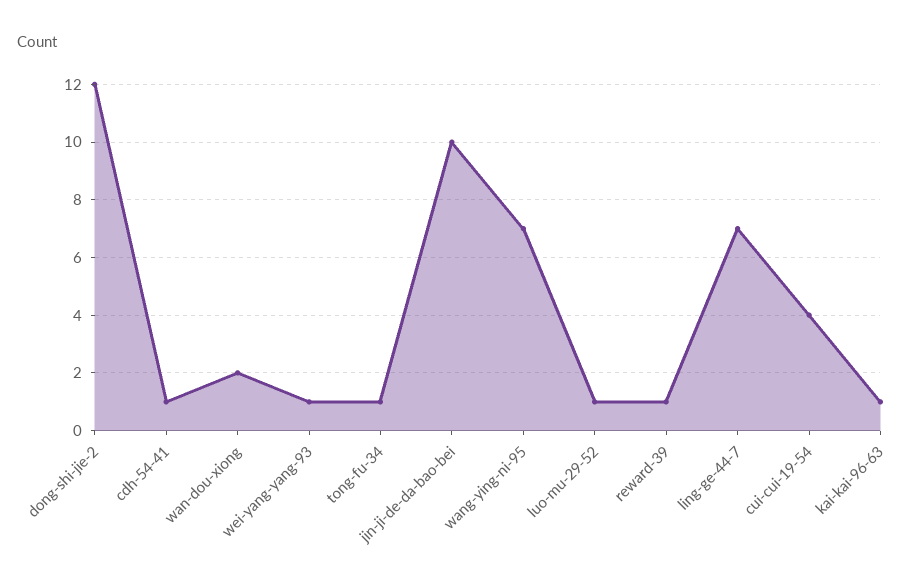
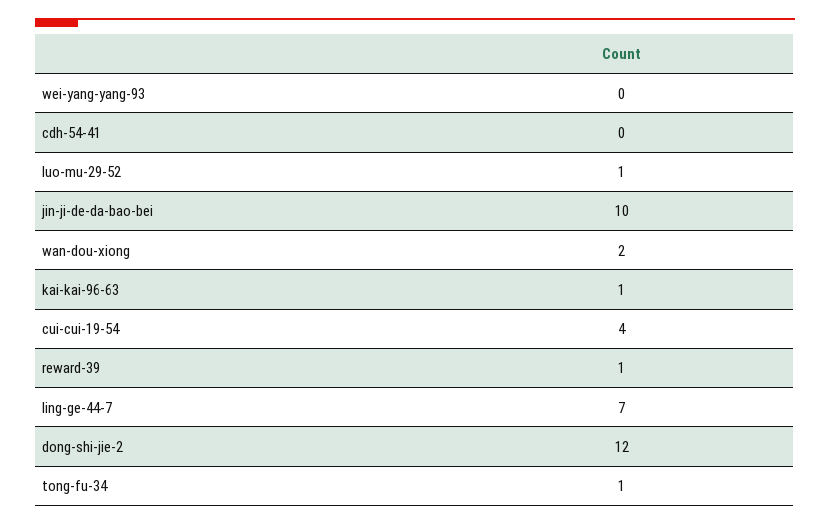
cdh-54-41: 1 -> 0
wei-yang-yang-93: 1 -> 0
wang-ying-ni-95: 7 -> none

